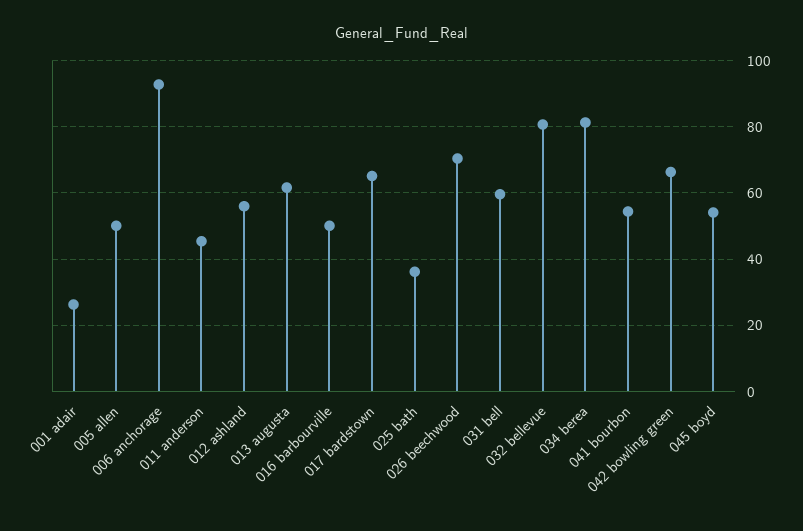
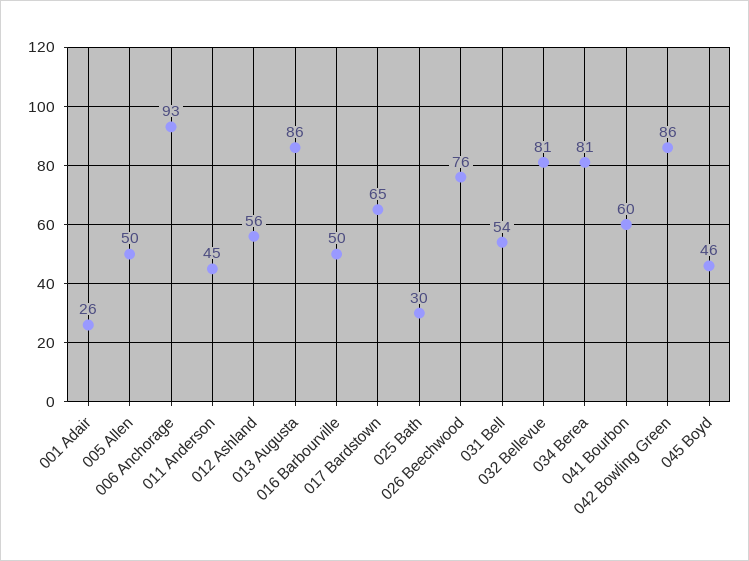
013 augusta: 62 -> 86
025 bath: 36 -> 30
026 beechwood: 70 -> 76
031 bell: 60 -> 54
041 bourbon: 54 -> 60
042 bowling green: 66 -> 86
045 boyd: 54 -> 46

